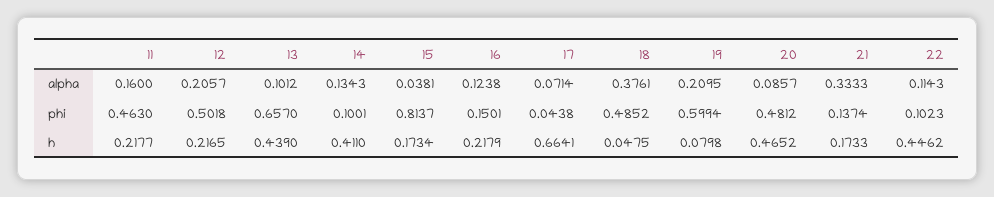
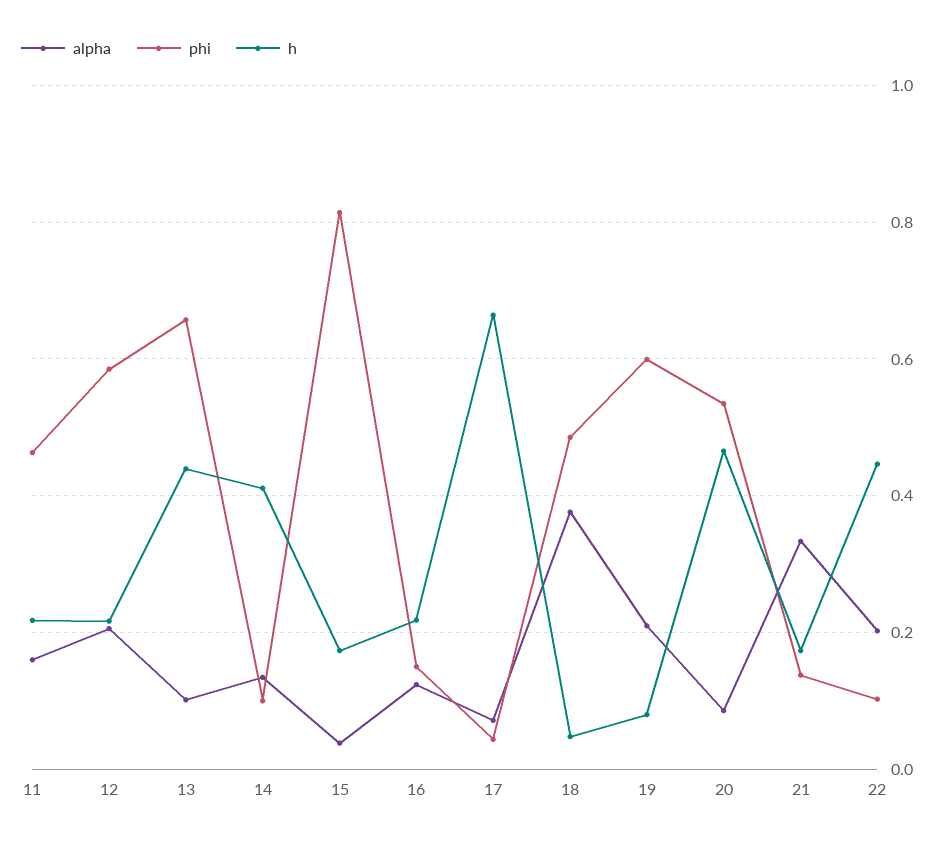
alpha, 22: 0.1143 -> 0.2
phi, 12: 0.5018 -> 0.58
phi, 20: 0.4812 -> 0.54

